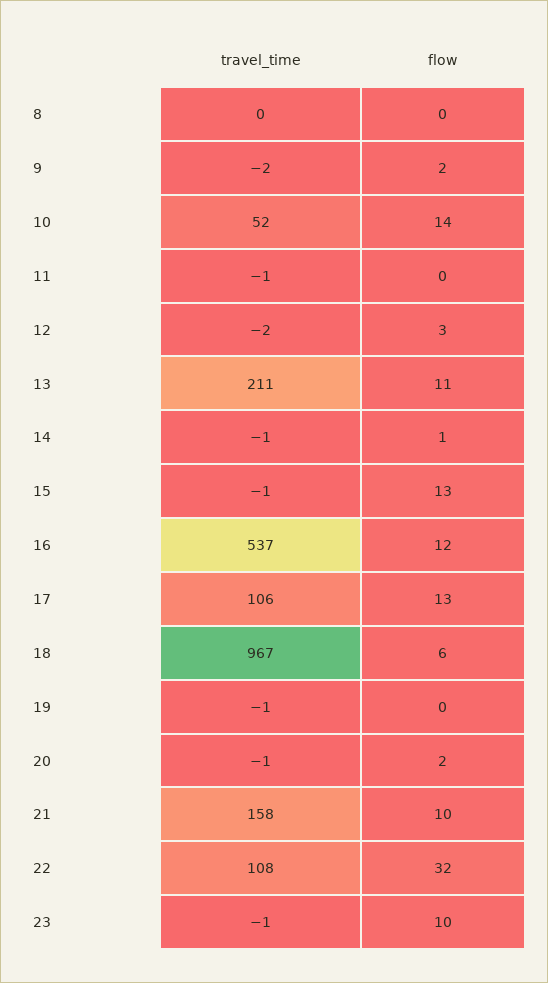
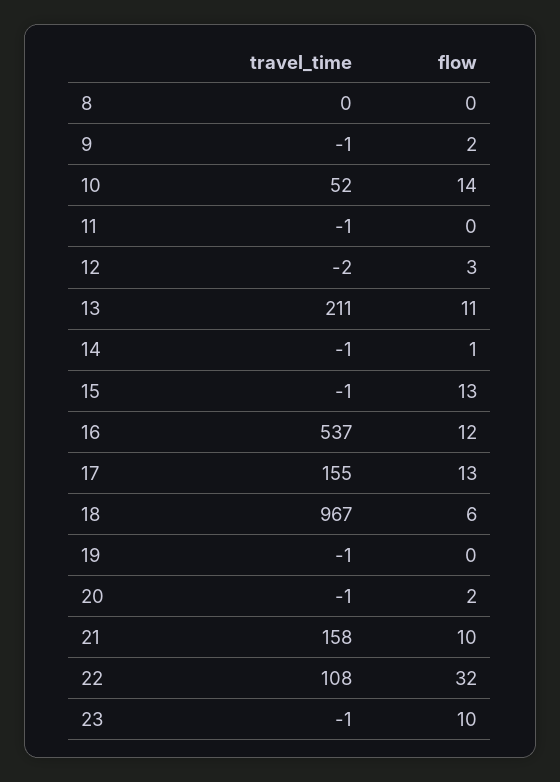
travel_time, 9: -2 -> -1
travel_time, 17: 106 -> 155

